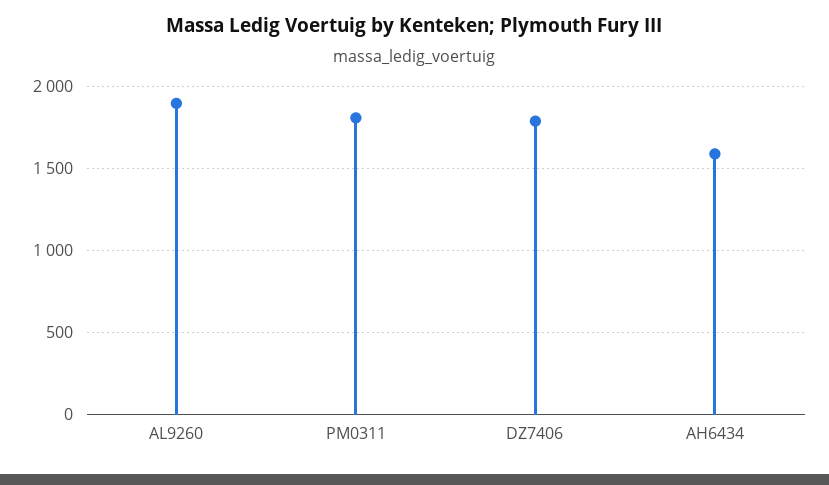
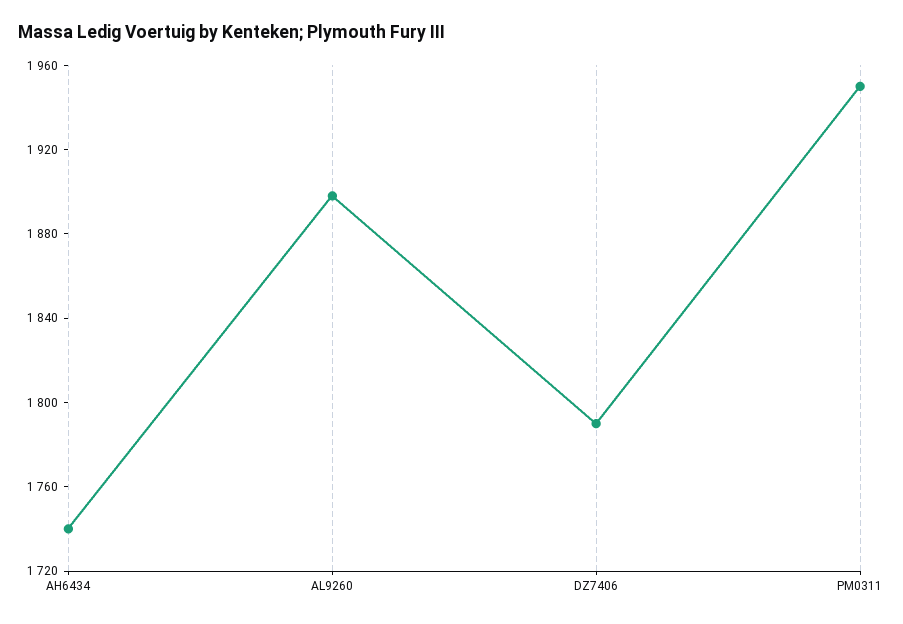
PM0311: 1800 -> 1950
AH6434: 1600 -> 1740

